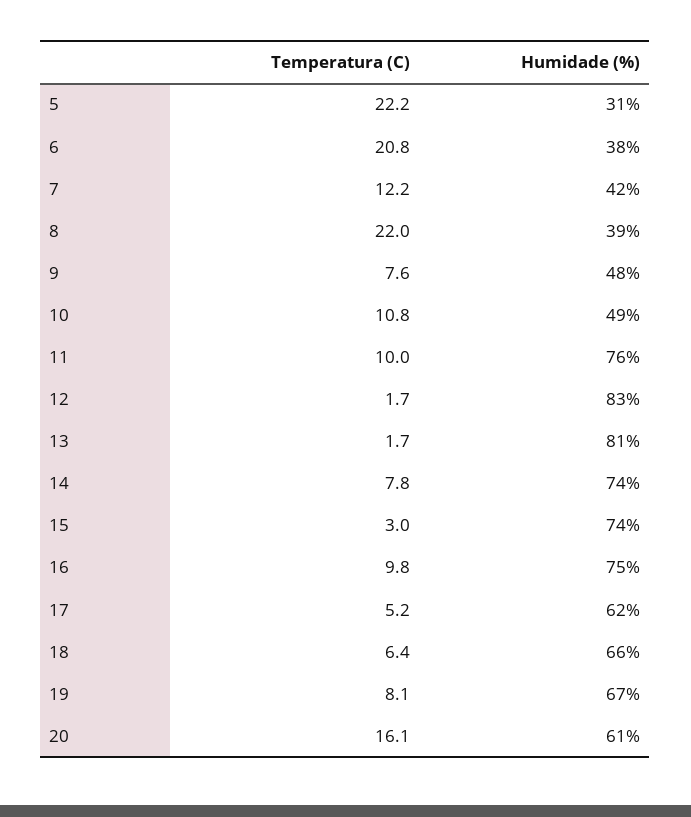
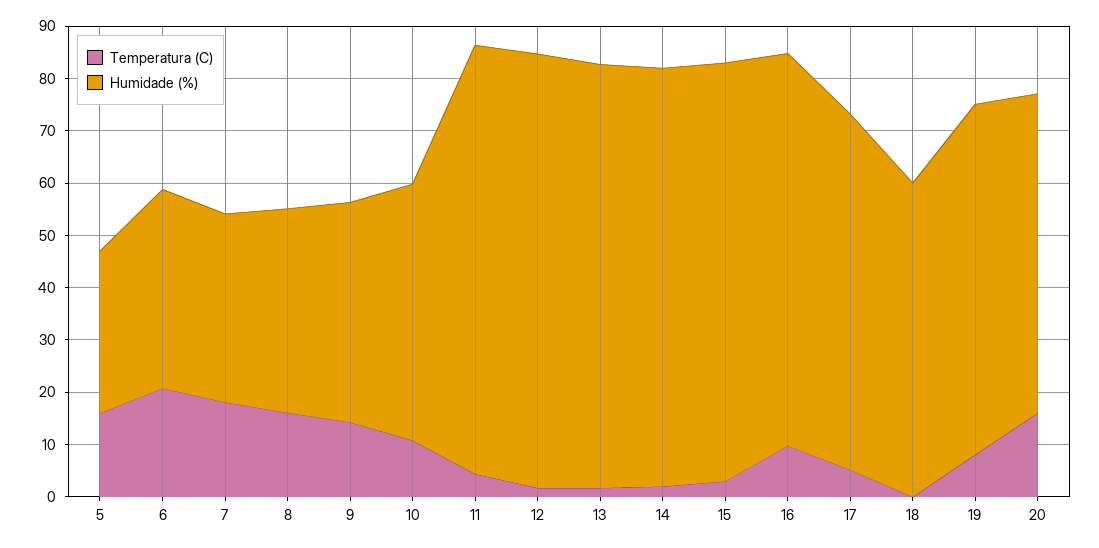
Temperatura (C), 5: 22.2 -> 16
Temperatura (C), 7: 12.2 -> 18
Humidade (%), 7: 42 -> 36
Temperatura (C), 8: 22 -> 16
Temperatura (C), 9: 7.6 -> 14
Humidade (%), 9: 48 -> 42
Temperatura (C), 11: 10 -> 4
Humidade (%), 11: 76 -> 82
Temperatura (C), 14: 7.8 -> 2
Humidade (%), 14: 74 -> 80
Humidade (%), 15: 74 -> 80
Humidade (%), 17: 62 -> 68
Temperatura (C), 18: 6.4 -> 0
Humidade (%), 18: 66 -> 60

